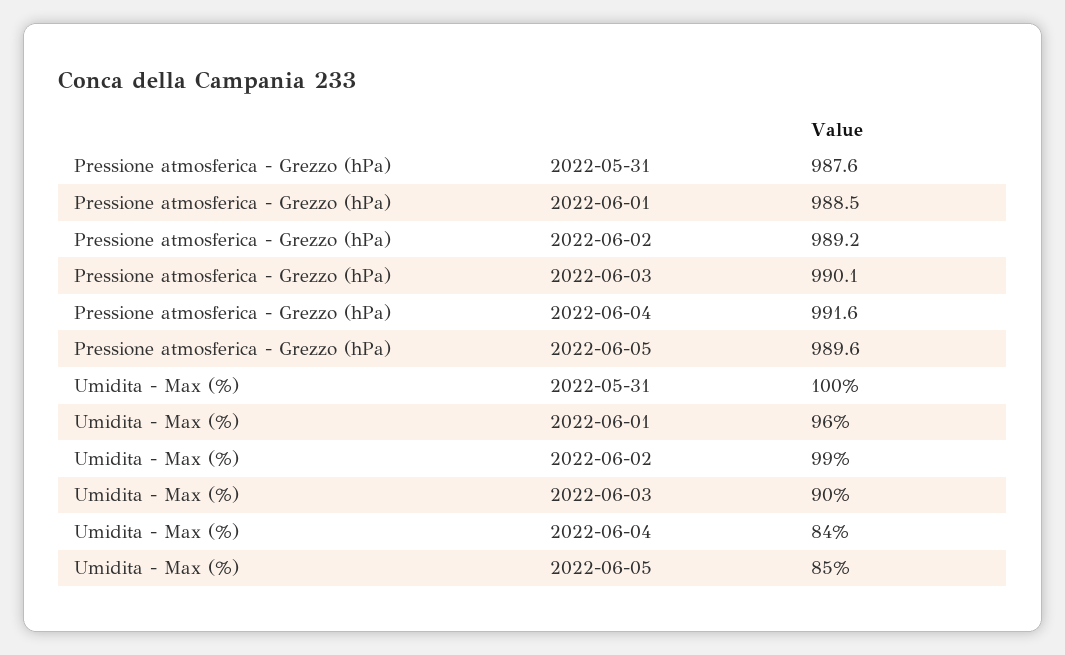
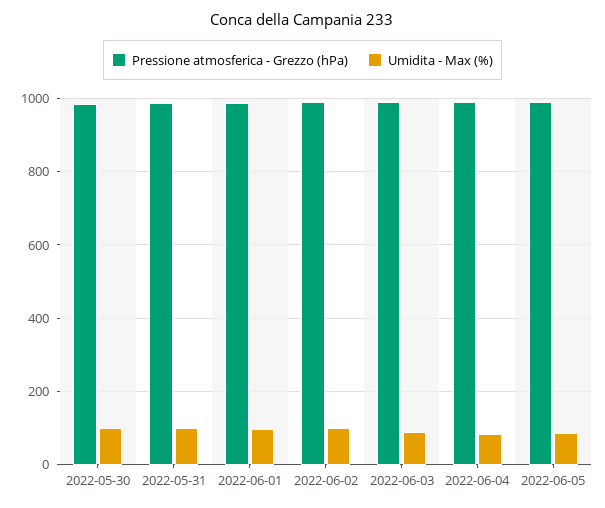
Pressione atmosferica - Grezzo (hPa), 2022-05-30: none -> 980
Umidita - Max (%), 2022-05-30: none -> 100

